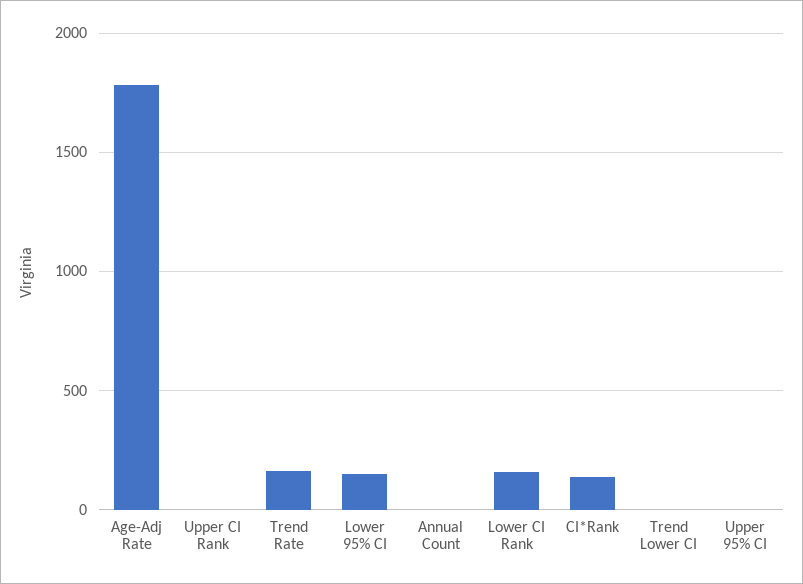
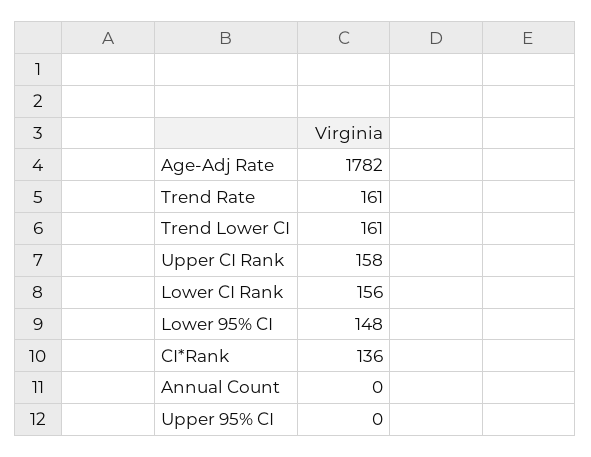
Upper CI Rank: 0 -> 158
Trend Lower CI: 0 -> 161

